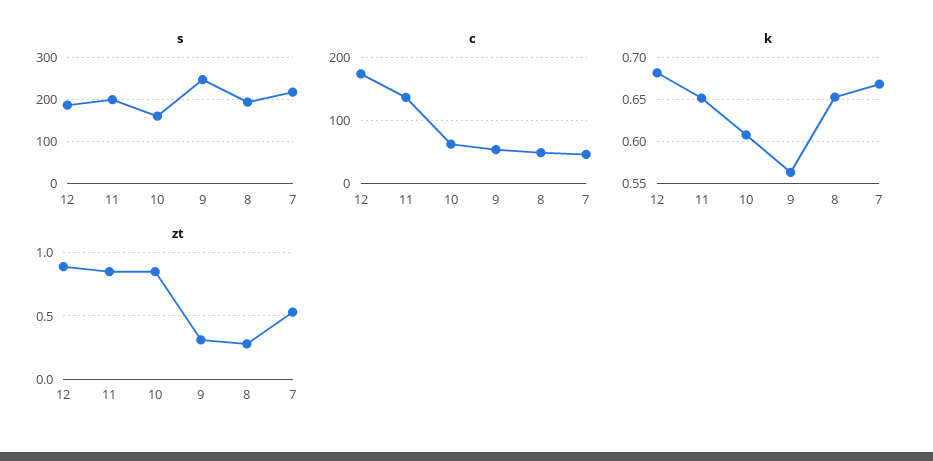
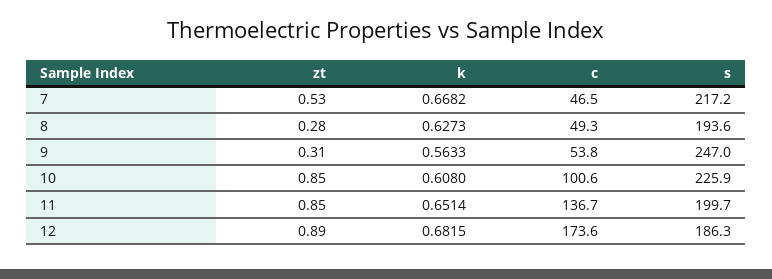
s, 10: 160 -> 225.9
c, 10: 60 -> 100.6
k, 8: 0.65 -> 0.6273

